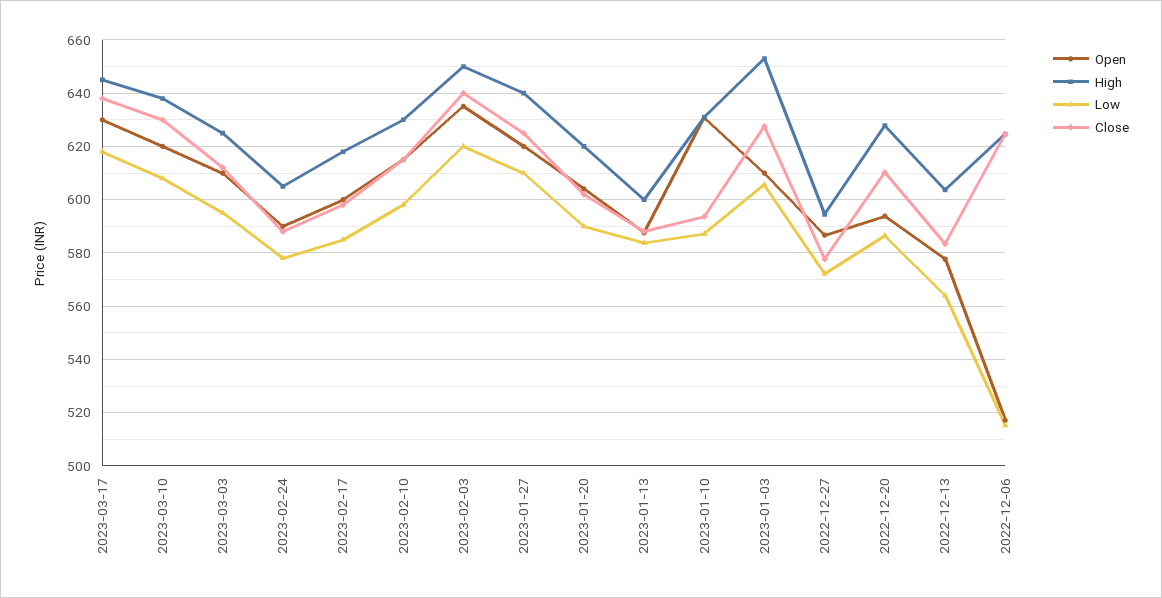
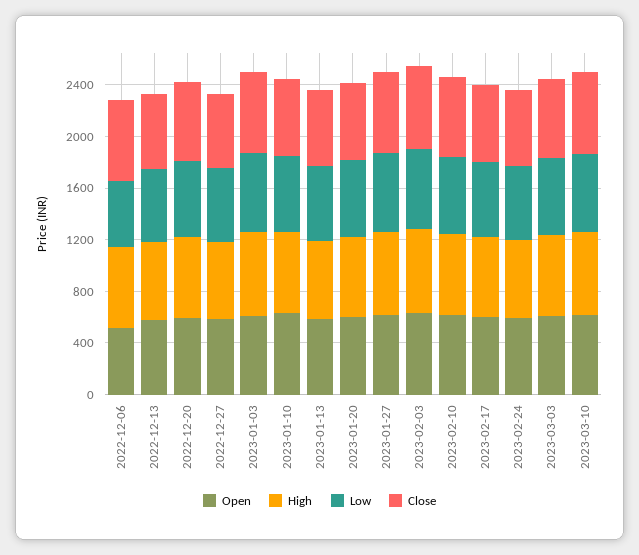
Open, 2023-03-17: 630 -> none
High, 2023-03-17: 645 -> none
Low, 2023-03-17: 617.5 -> none
Close, 2023-03-17: 637.5 -> none

